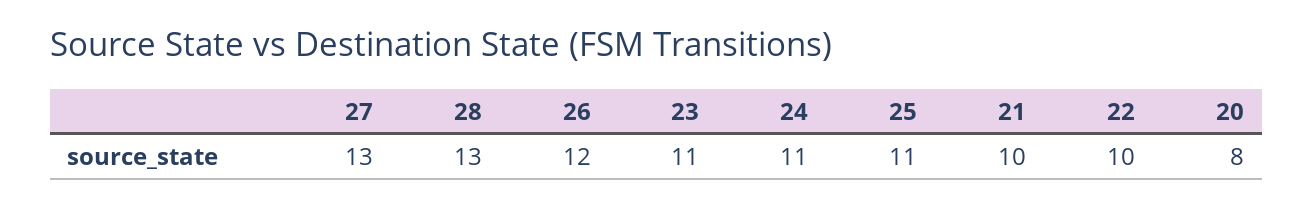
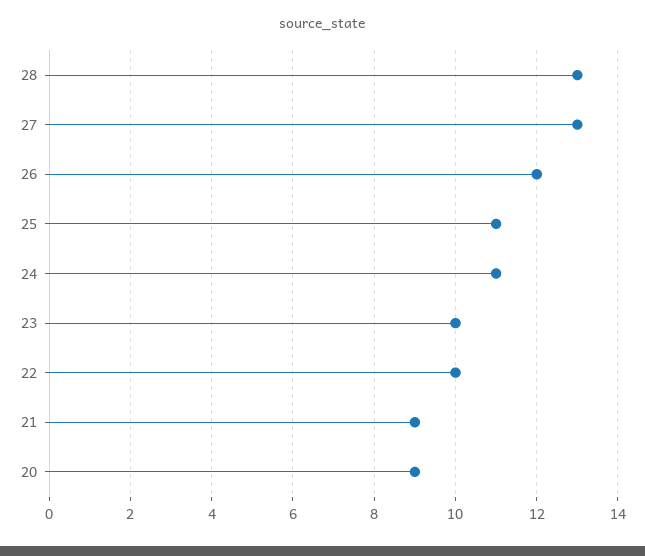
23: 11 -> 10
21: 10 -> 9
20: 8 -> 9

